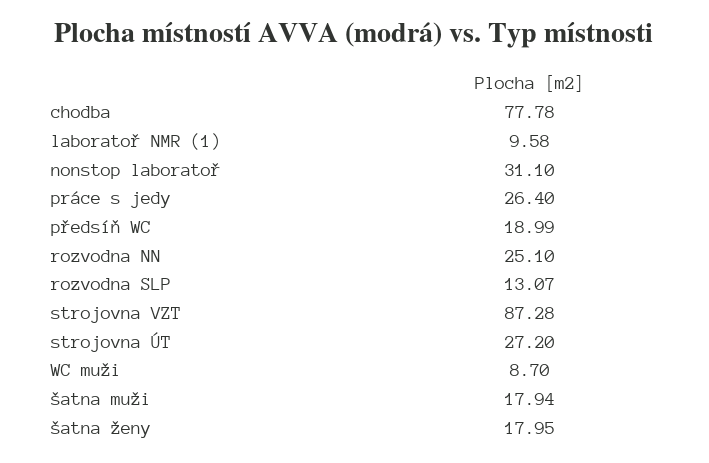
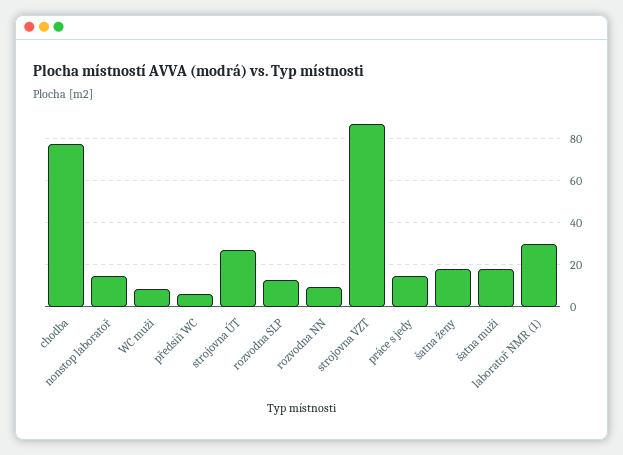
laboratoř NMR (1): 9.58 -> 30
nonstop laboratoř: 31.1 -> 15
práce s jedy: 26.4 -> 15
předsíň WC: 18.99 -> 5
rozvodna NN: 25.1 -> 10

